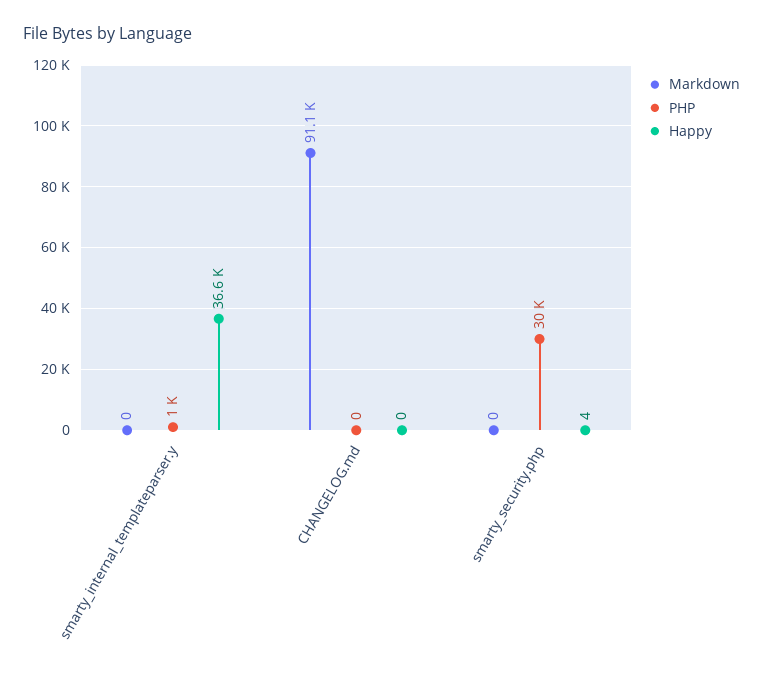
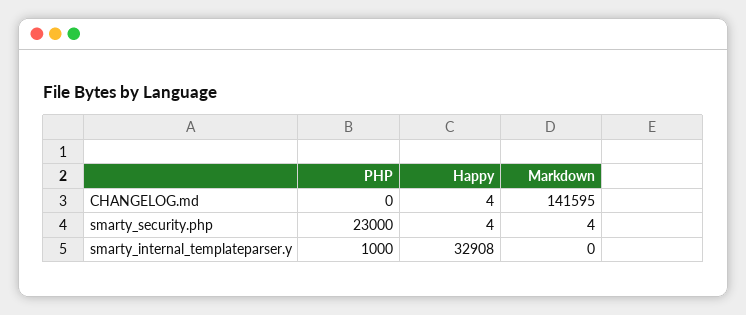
Happy, smarty_internal_templateparser.y: 36600 -> 32908
Markdown, CHANGELOG.md: 91100 -> 141595
Happy, CHANGELOG.md: 0 -> 4
Markdown, smarty_security.php: 0 -> 4
PHP, smarty_security.php: 30000 -> 23000

